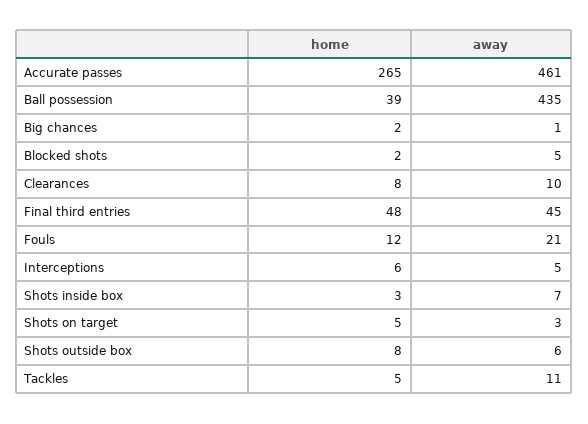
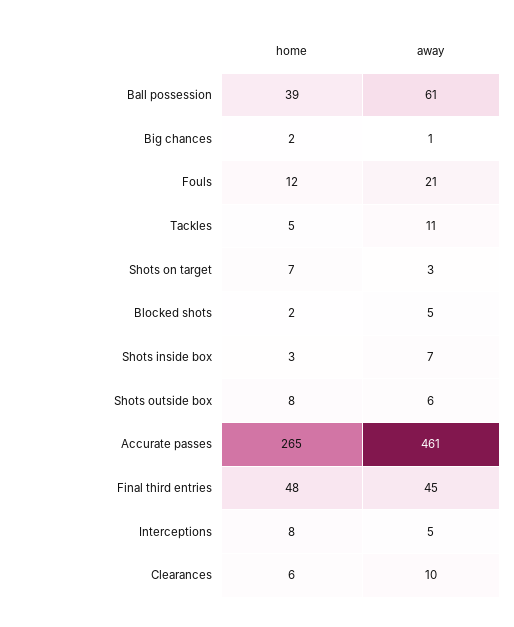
away, Ball possession: 435 -> 61
home, Clearances: 8 -> 6
home, Interceptions: 6 -> 8
home, Shots on target: 5 -> 7

